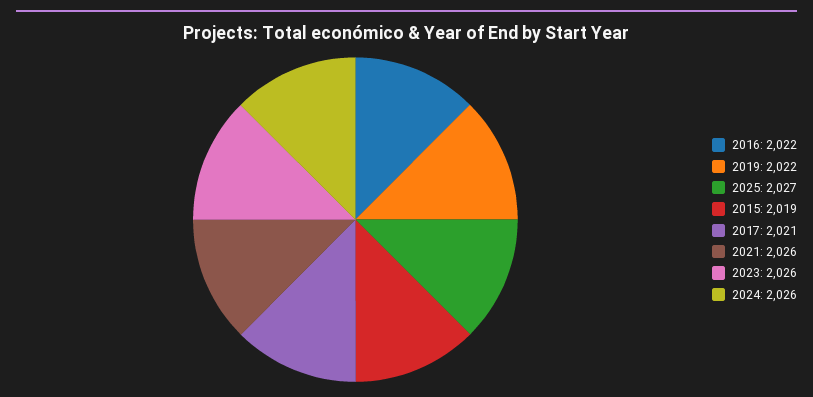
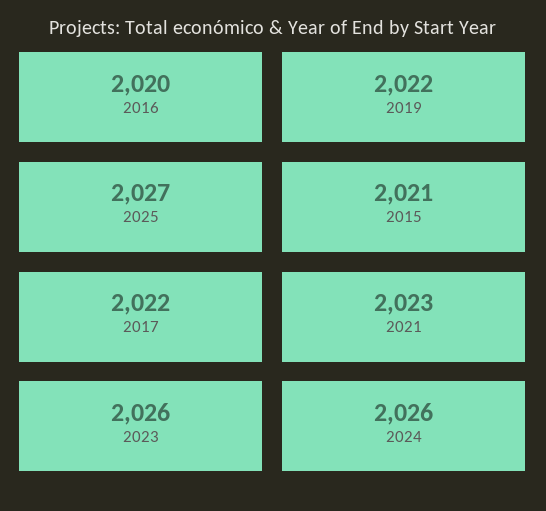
2016: 2022 -> 2020
2015: 2019 -> 2021
2017: 2021 -> 2022
2021: 2026 -> 2023

